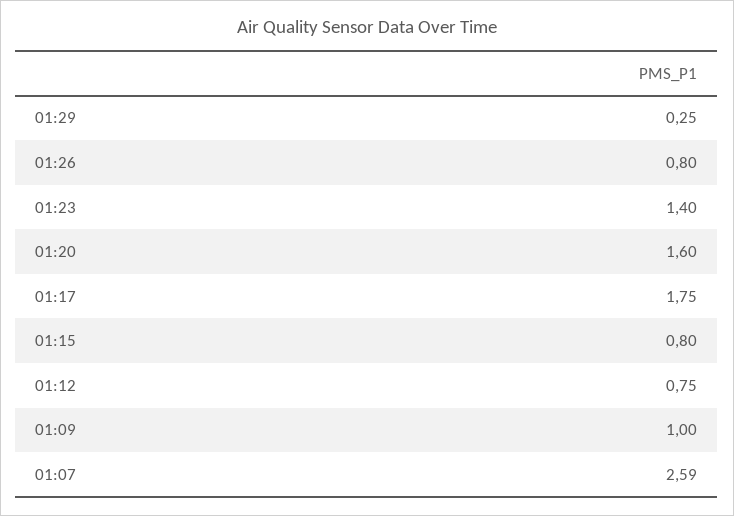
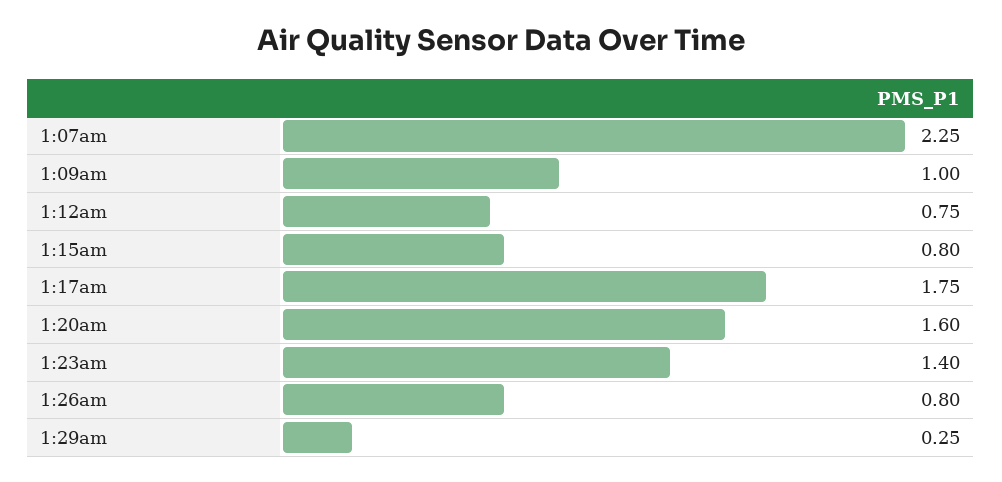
01:07: 2.59 -> 2.25

